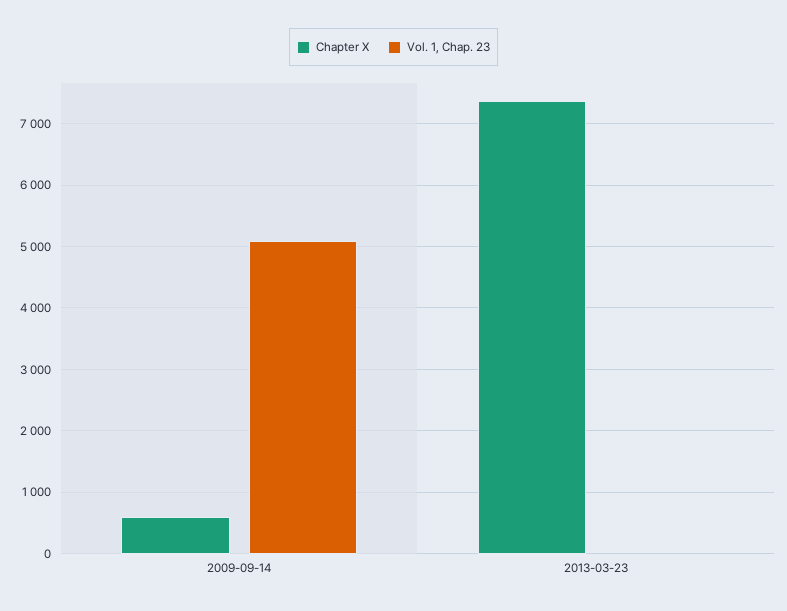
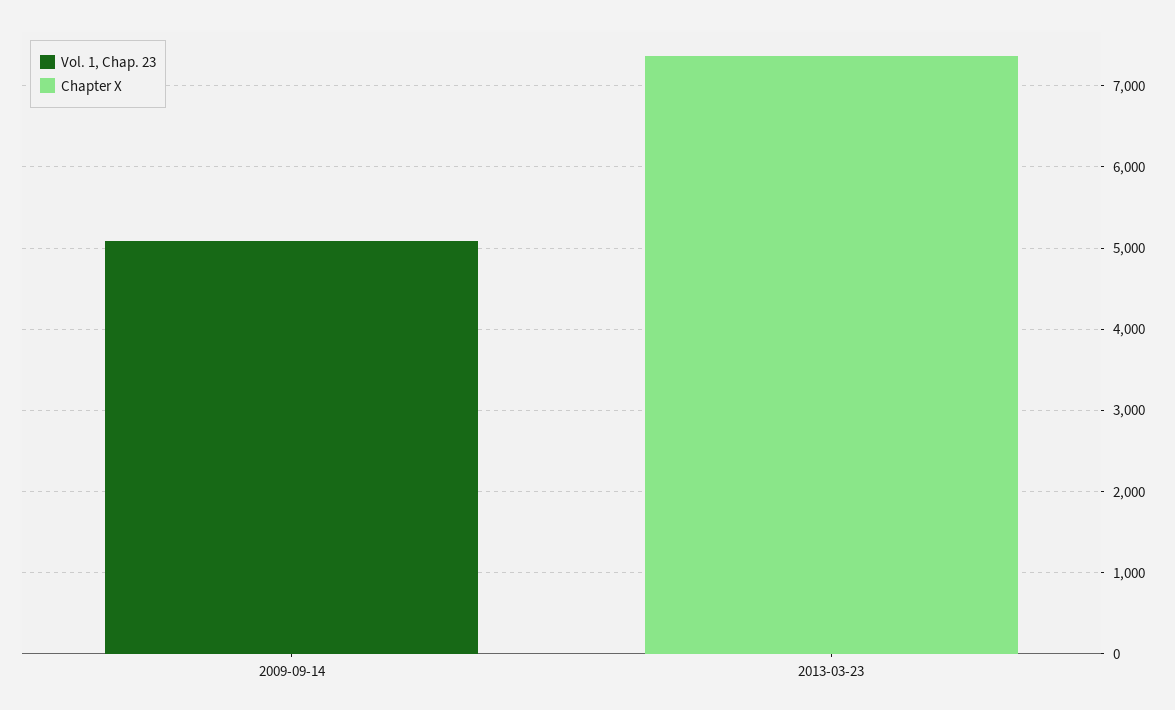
Chapter X, 2009-09-14: 600 -> 0

